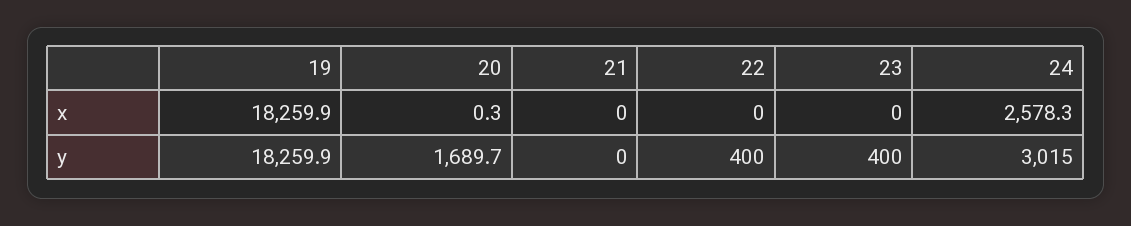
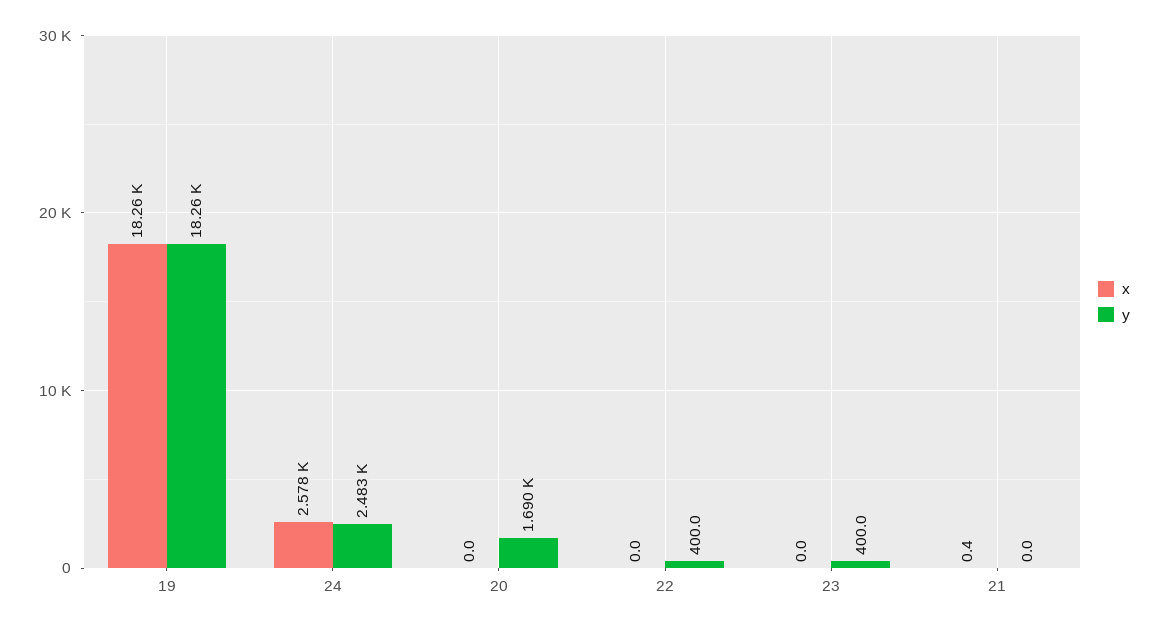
x, 20: 0.3 -> 0
x, 21: 0 -> 0.4
y, 24: 3015 -> 2483

